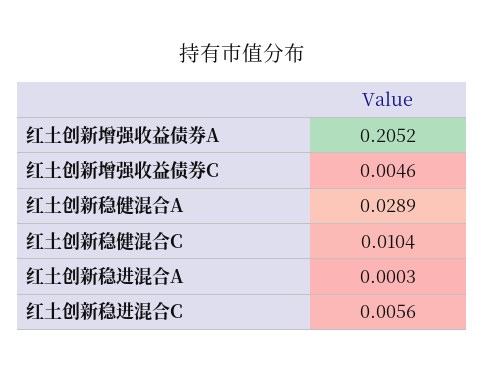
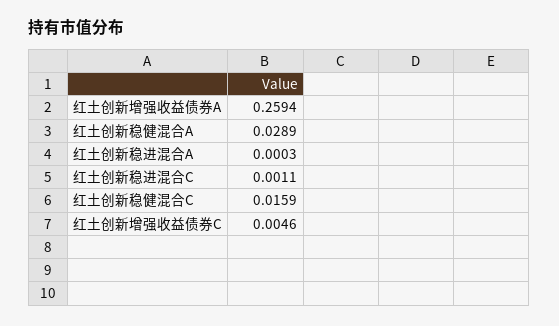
红土创新增强收益债券A: 0.2052 -> 0.2594
红土创新稳健混合C: 0.0104 -> 0.0159
红土创新稳进混合C: 0.0056 -> 0.0011

